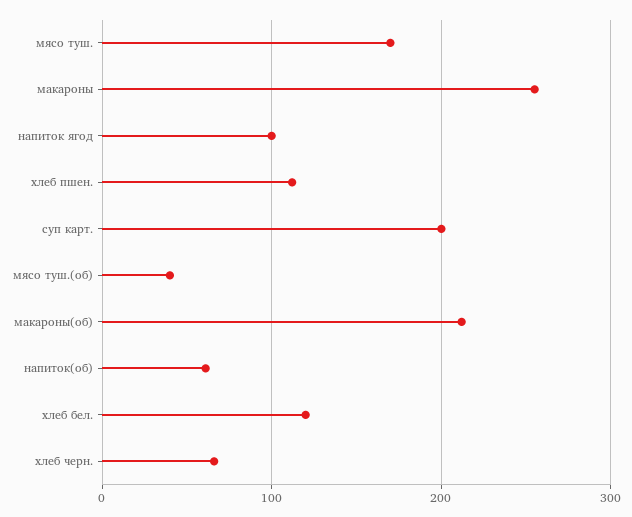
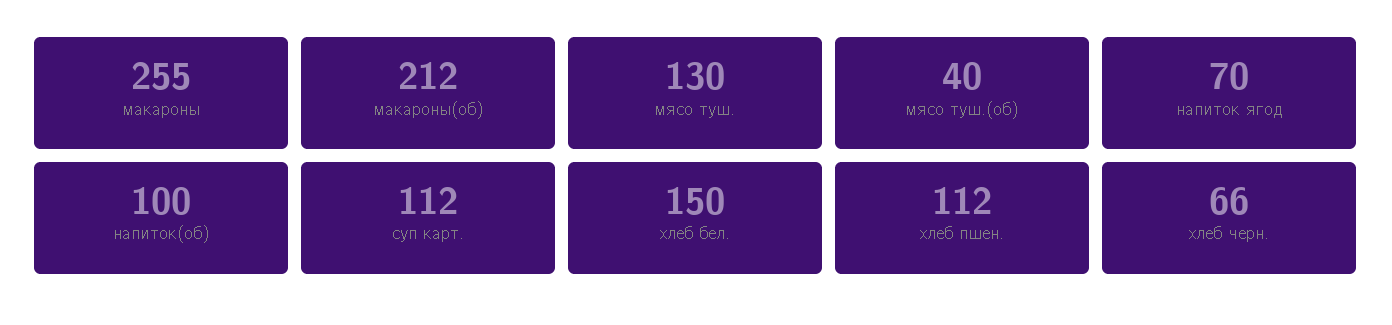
мясо туш.: 170 -> 130
напиток ягод: 100 -> 70
суп карт.: 200 -> 112
напиток(об): 60 -> 100
хлеб бел.: 120 -> 150

